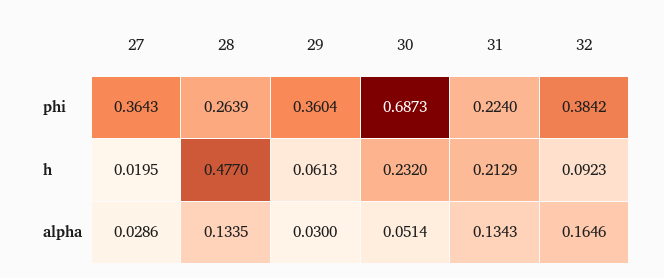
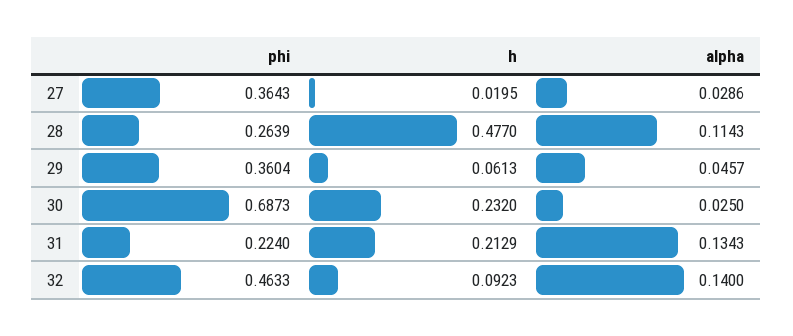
32, phi: 0.3842 -> 0.4633
28, alpha: 0.1335 -> 0.1143
29, alpha: 0.03 -> 0.0457
30, alpha: 0.0514 -> 0.025
32, alpha: 0.1646 -> 0.14

